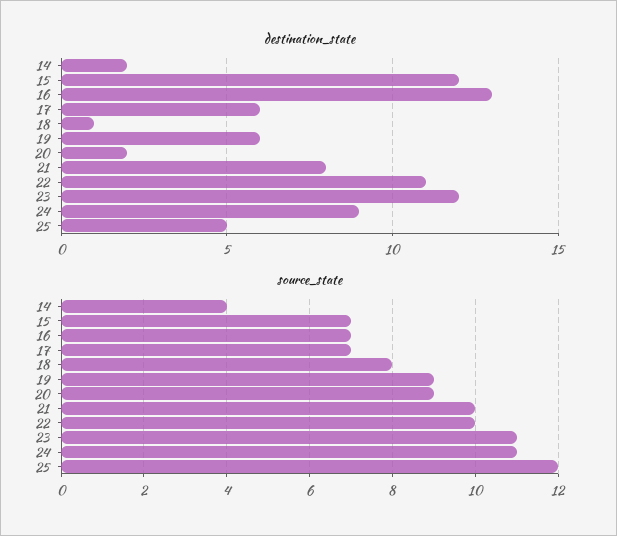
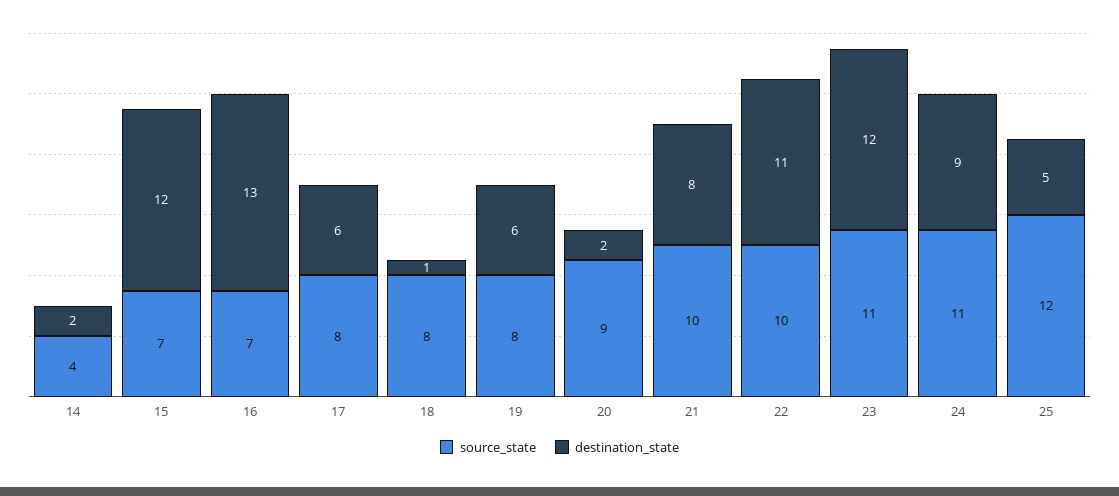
source_state, 17: 7 -> 8
source_state, 19: 9 -> 8

